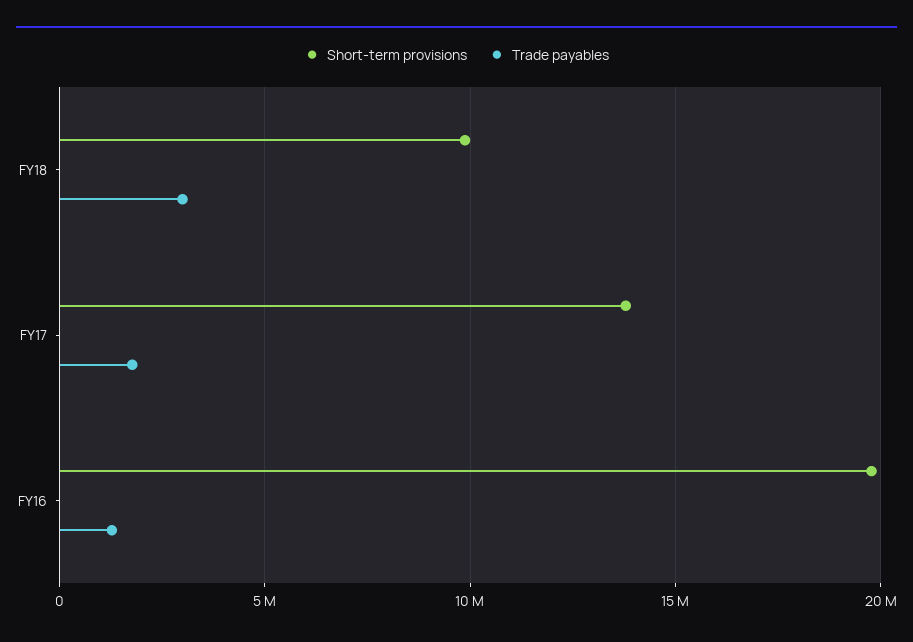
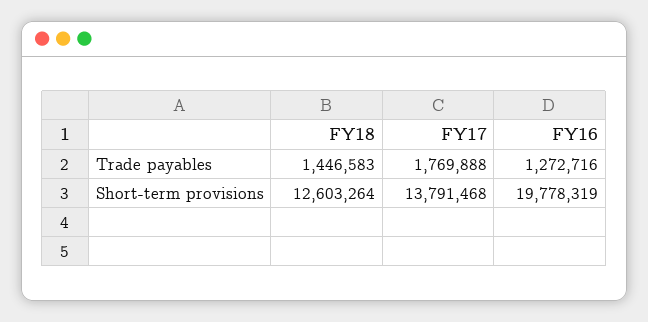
Short-term provisions, FY18: 10000000 -> 12603264
Trade payables, FY18: 3000000 -> 1446583

